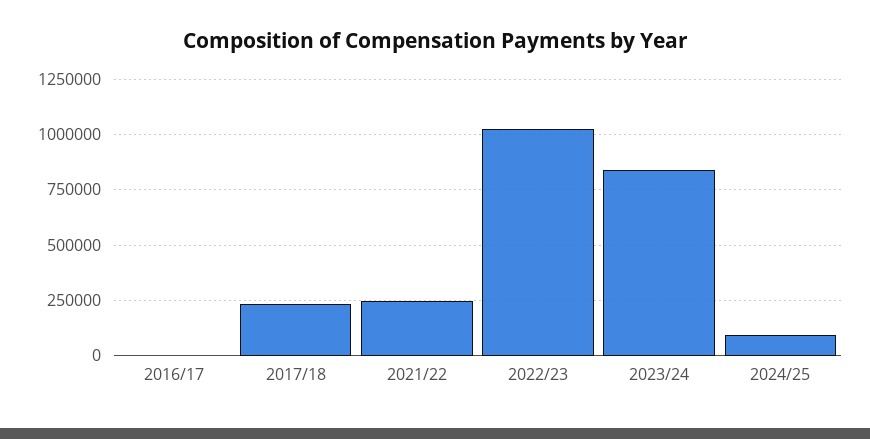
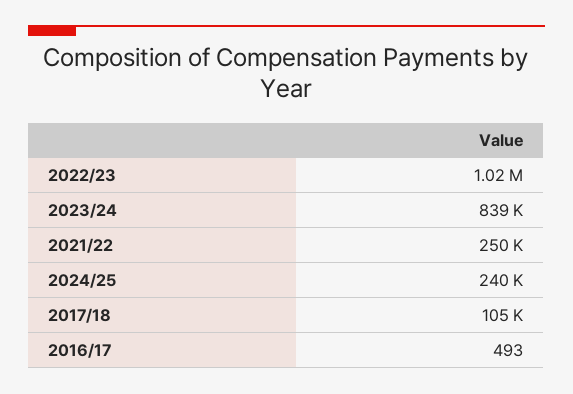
2017/18: 250000 -> 105000
2024/25: 100000 -> 240000

